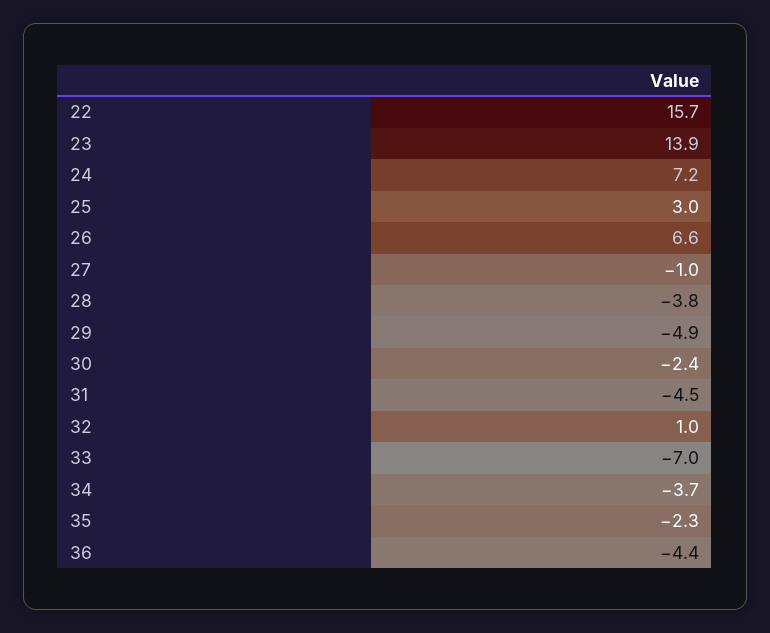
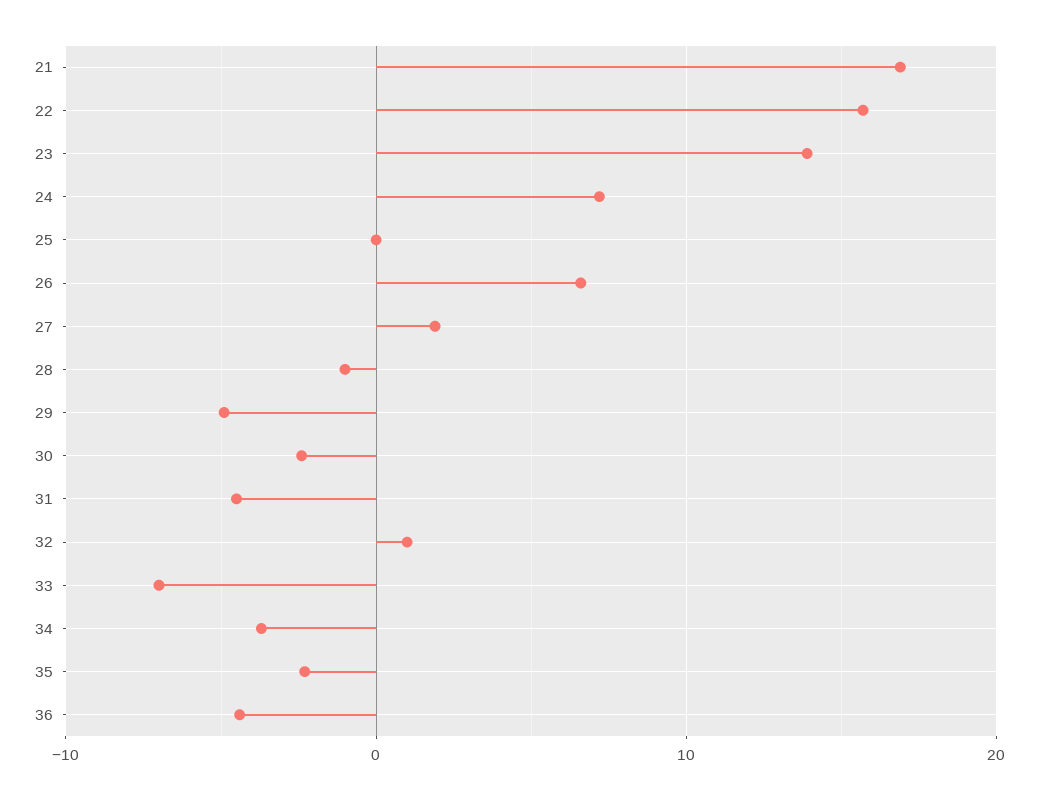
25: 3 -> 0
27: -1 -> 2
28: -3.8 -> -1
21: none -> 17

